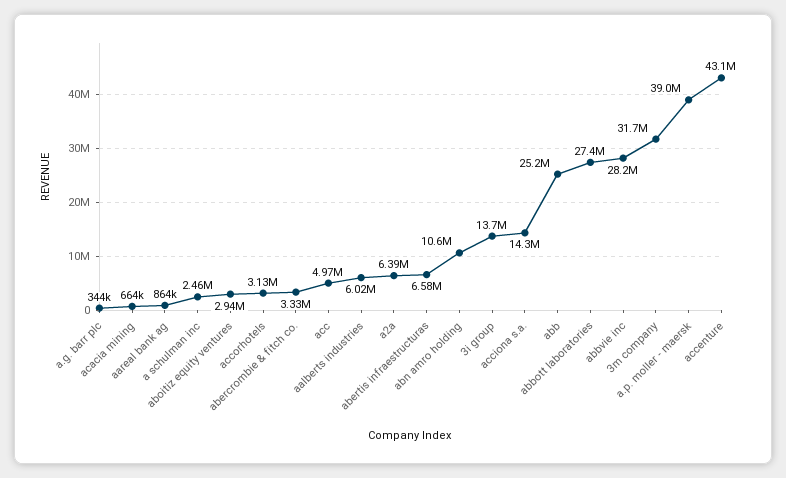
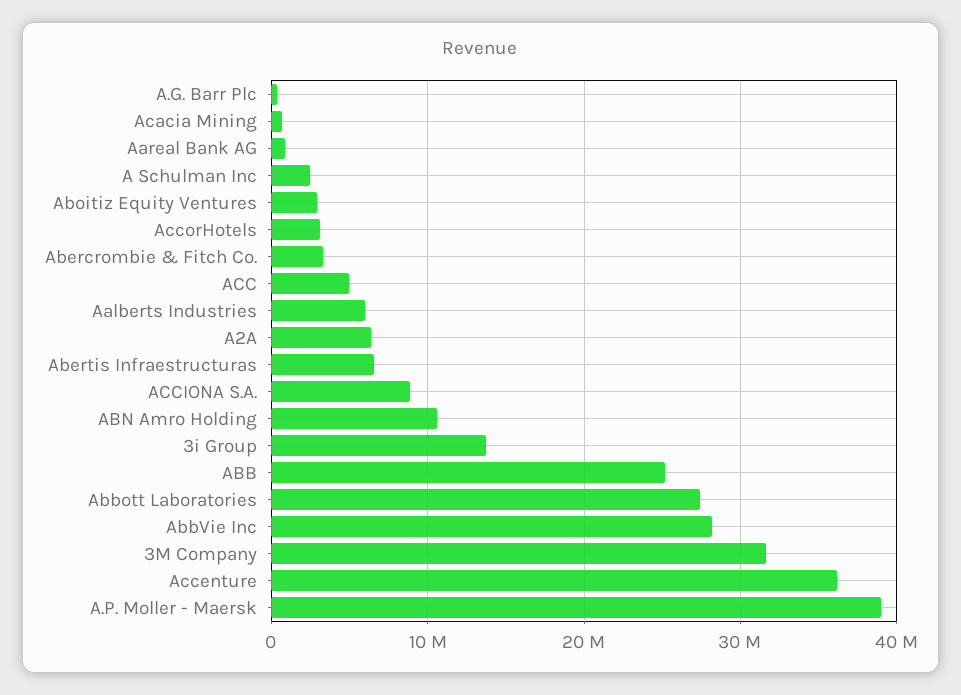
acciona s.a.: 14300000 -> 9000000
accenture: 43100000 -> 36000000

